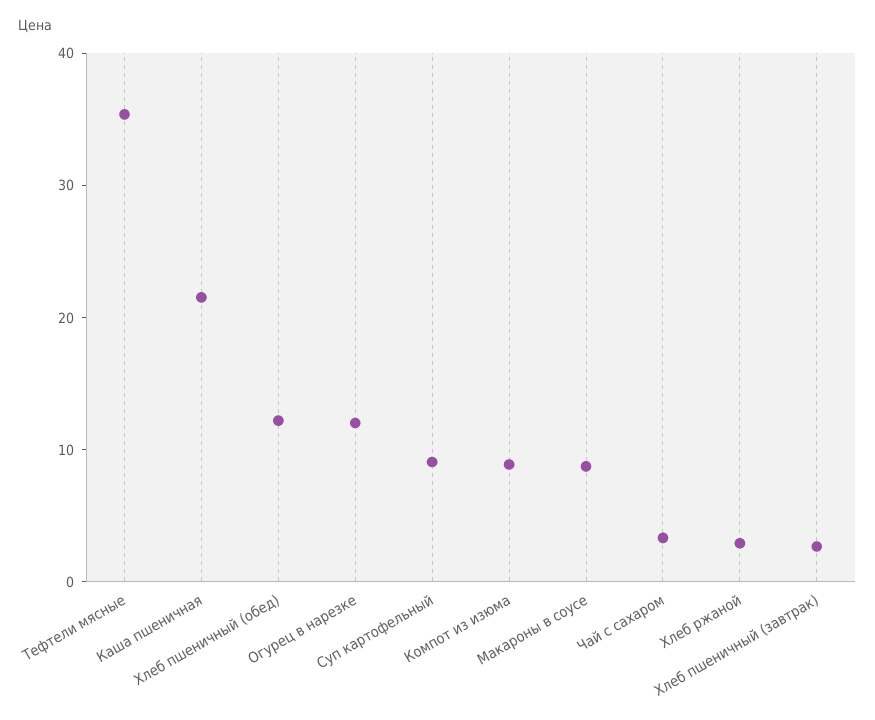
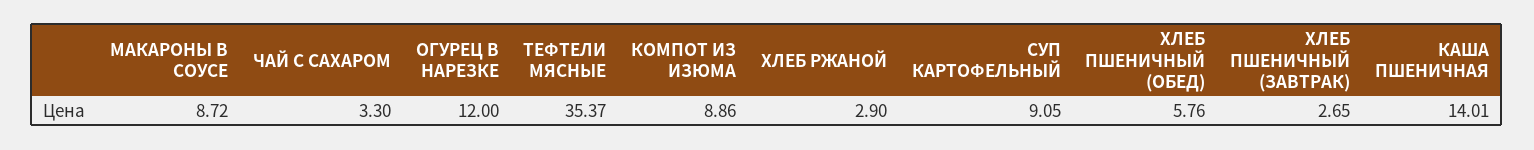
Каша пшеничная: 22 -> 14.01
Хлеб пшеничный (обед): 12 -> 5.76

